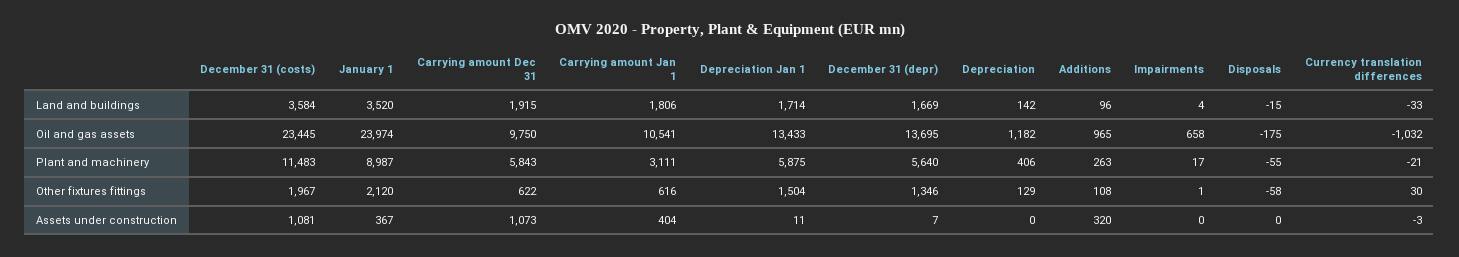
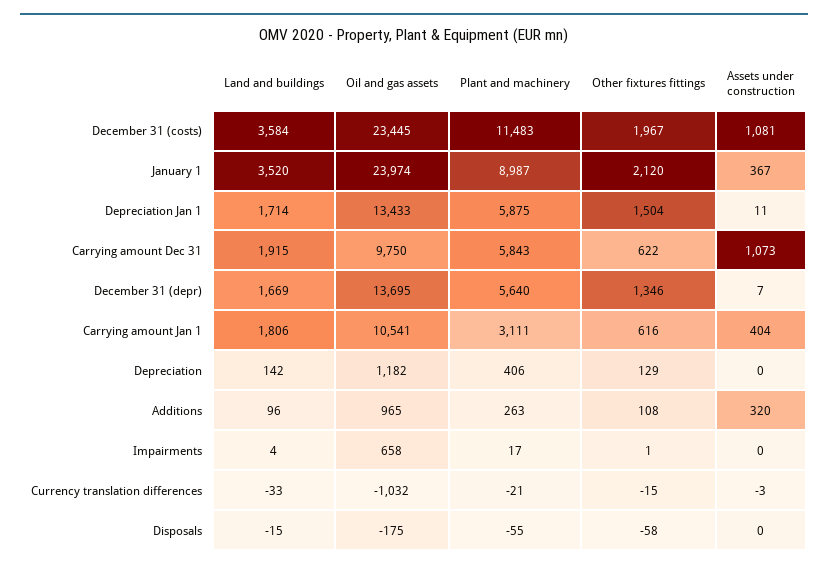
Currency translation differences, Other fixtures fittings: 30 -> -15

